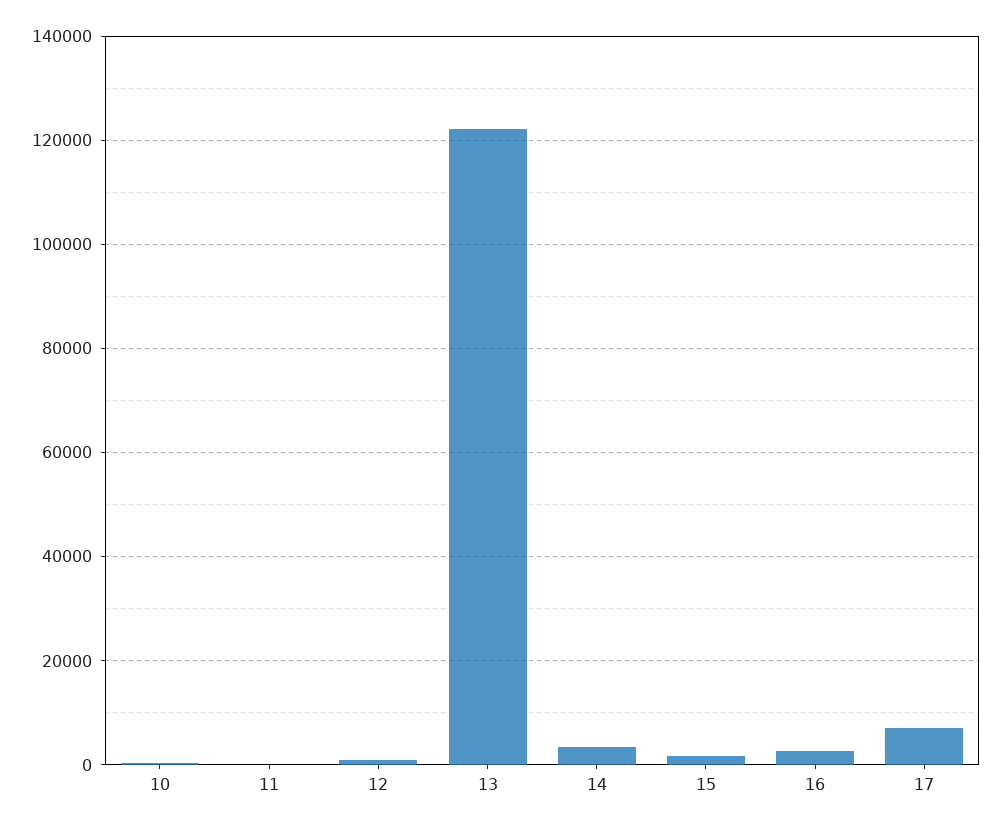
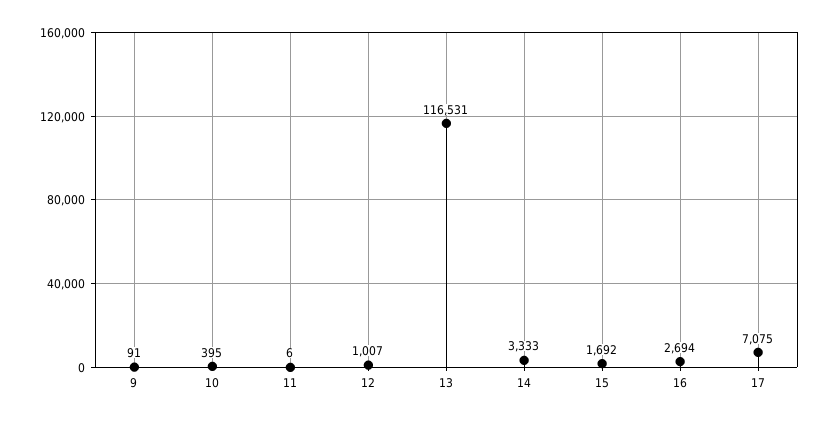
13: 122000 -> 116531
9: none -> 91

